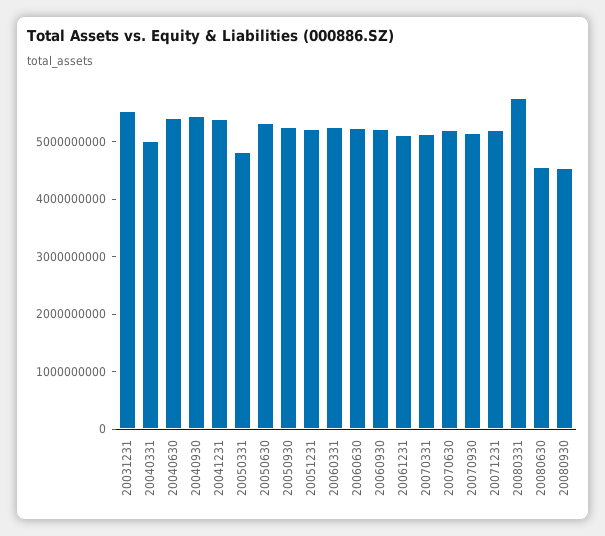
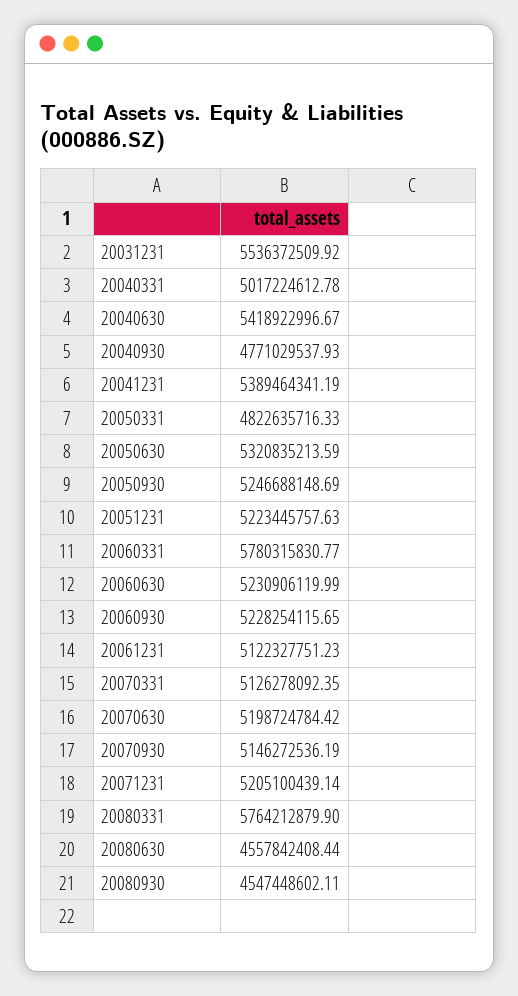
20040930: 5400000000 -> 4771029537.93
20060331: 5200000000 -> 5780315830.77

